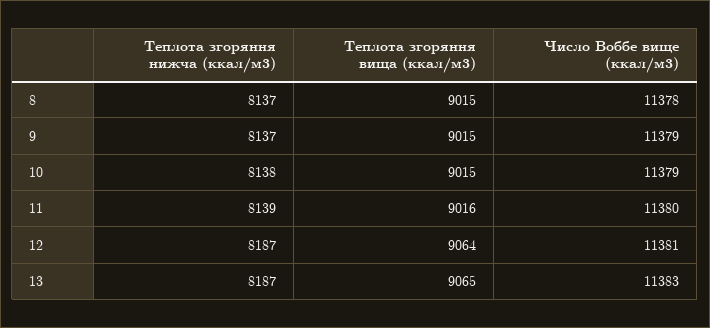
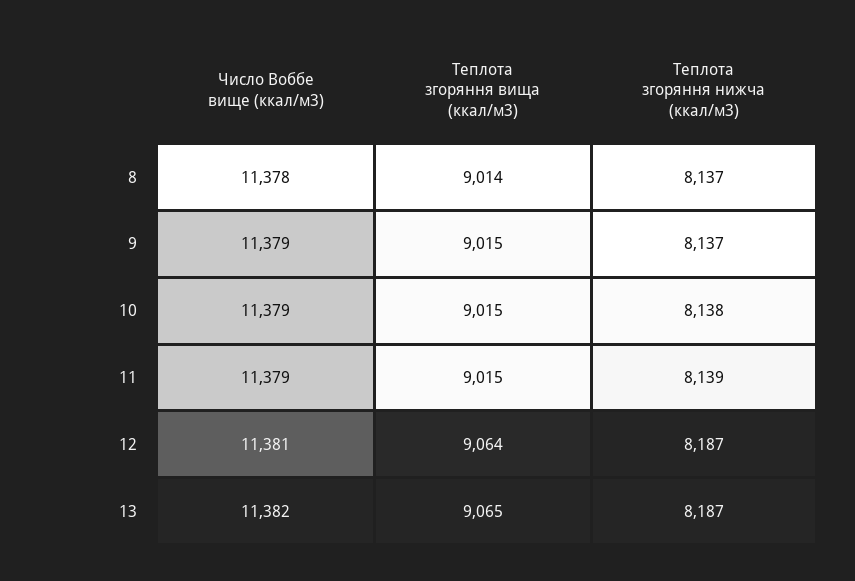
Теплота згоряння вища (ккал/м3), 8: 9015 -> 9014
Теплота згоряння вища (ккал/м3), 11: 9016 -> 9015
Число Воббе вище (ккал/м3), 11: 11380 -> 11379
Число Воббе вище (ккал/м3), 13: 11383 -> 11382

